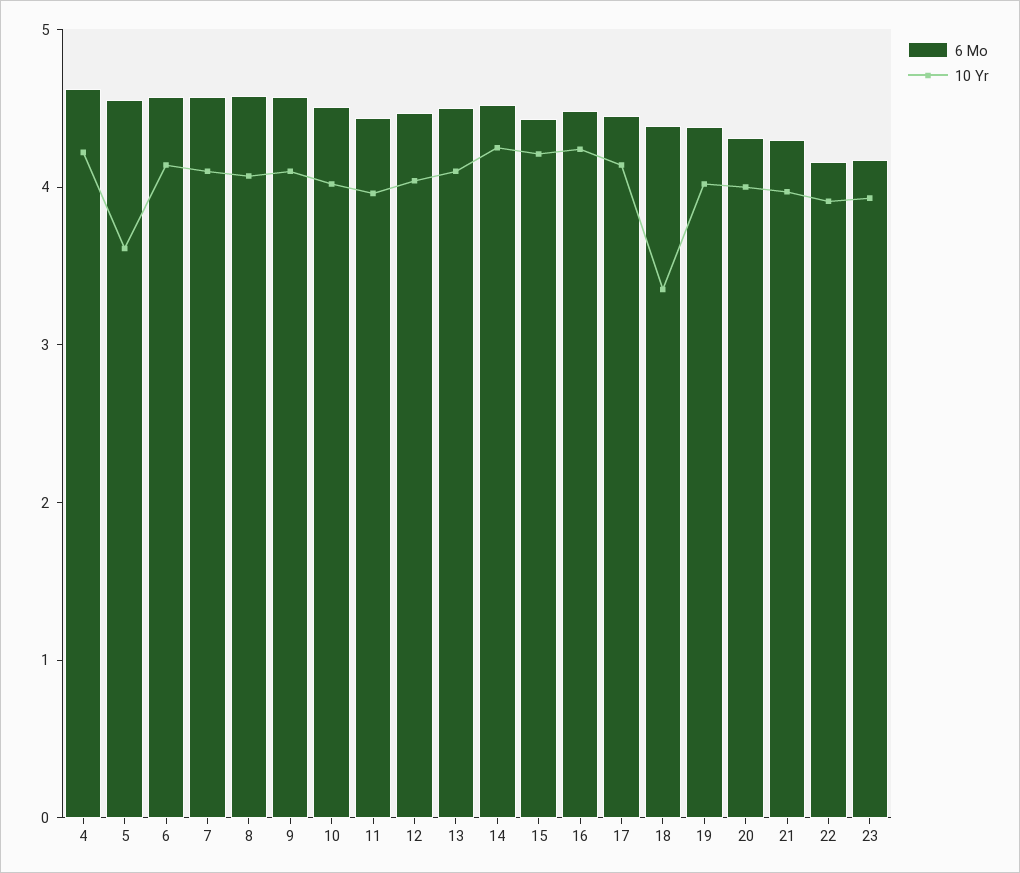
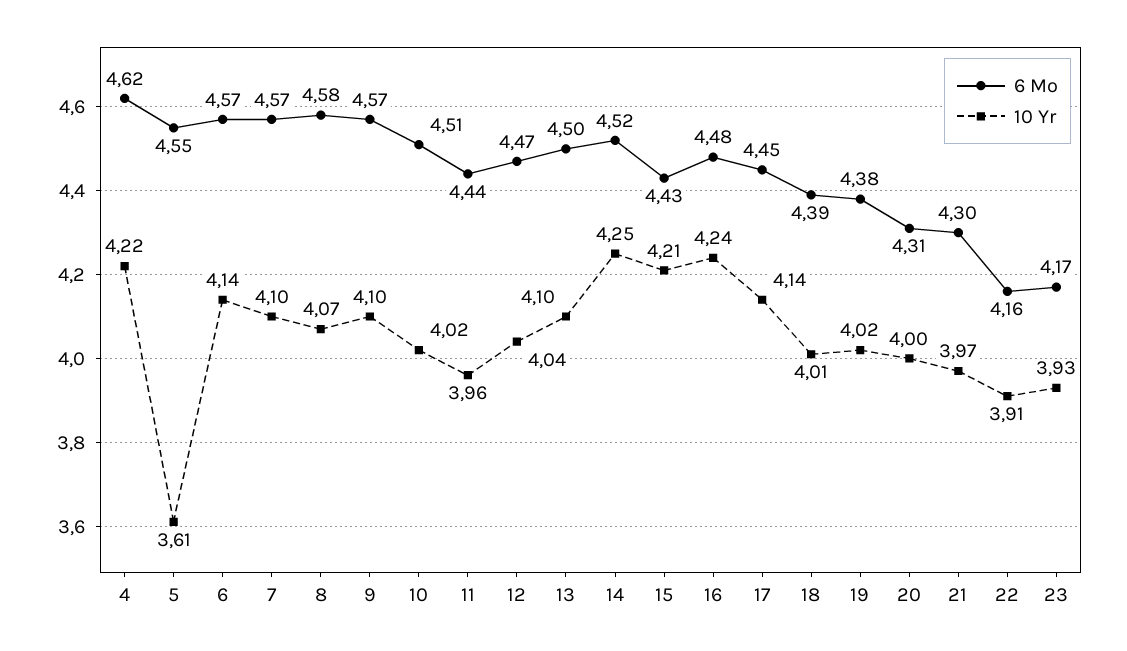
10 Yr, 18: 3.4 -> 4.01

